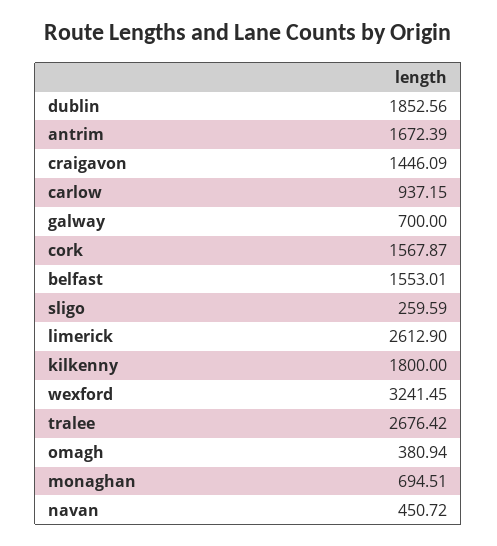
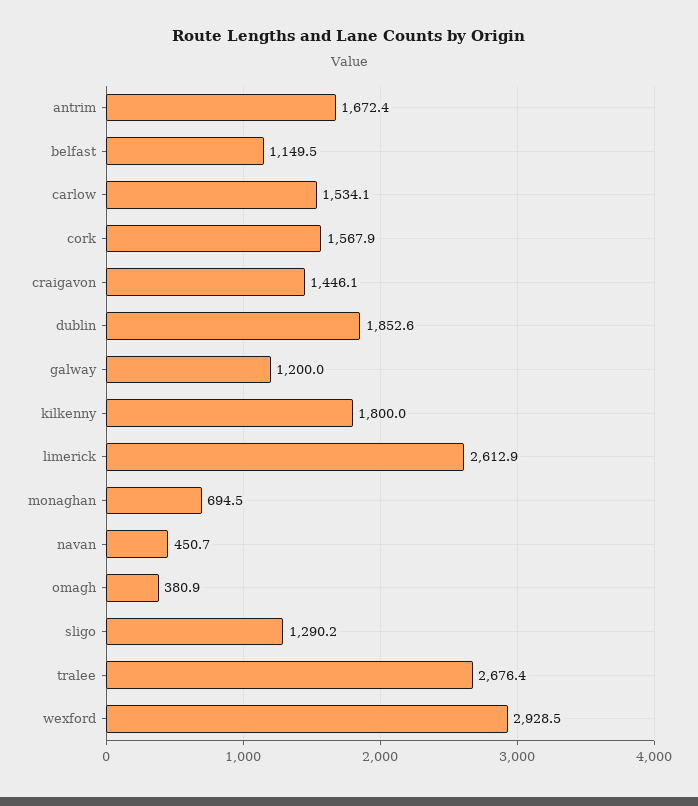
carlow: 937.15 -> 1534.1
galway: 700 -> 1200
belfast: 1553.01 -> 1149.5
sligo: 259.59 -> 1290.2
wexford: 3241.45 -> 2928.5

